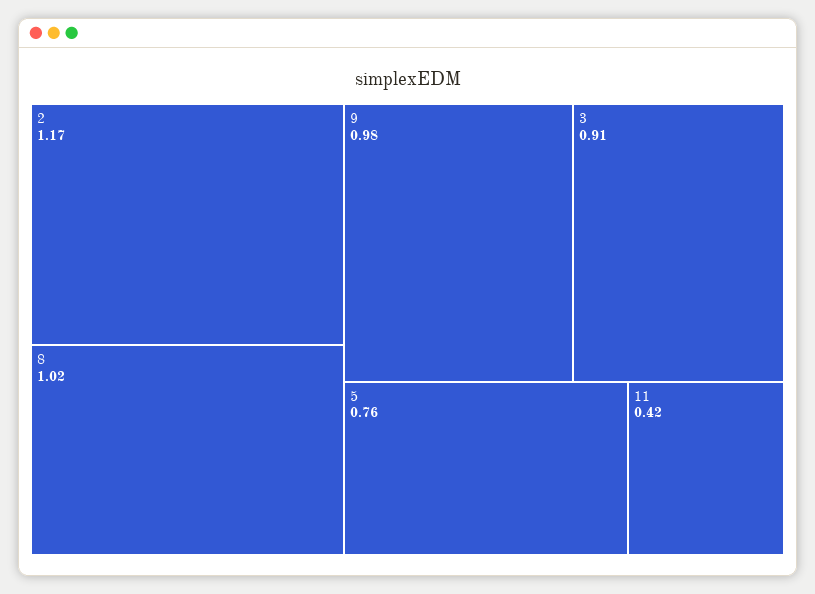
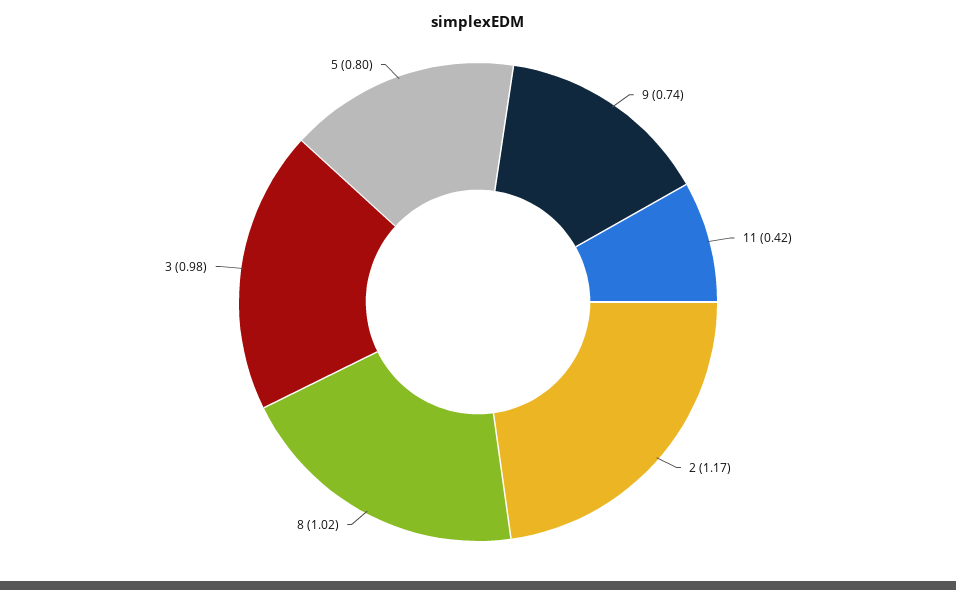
9: 0.98 -> 0.74
3: 0.91 -> 0.98
5: 0.76 -> 0.8

